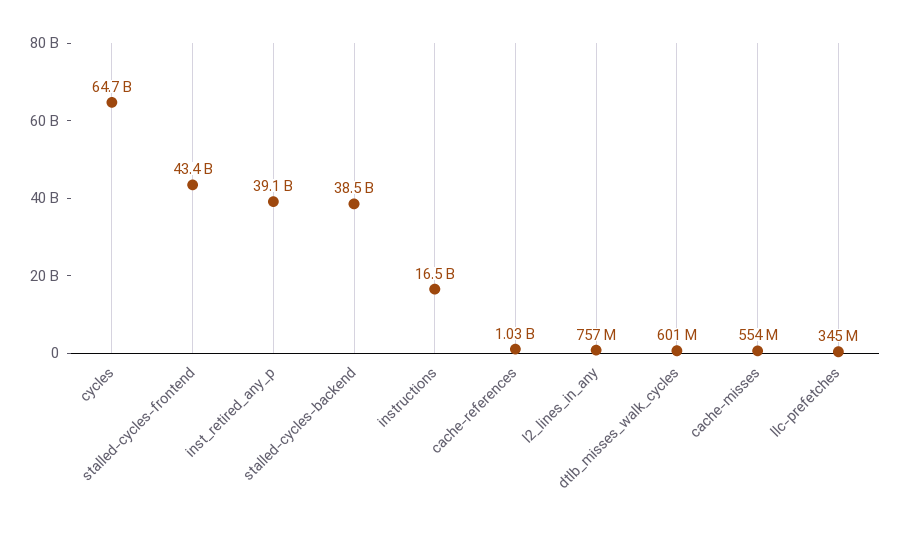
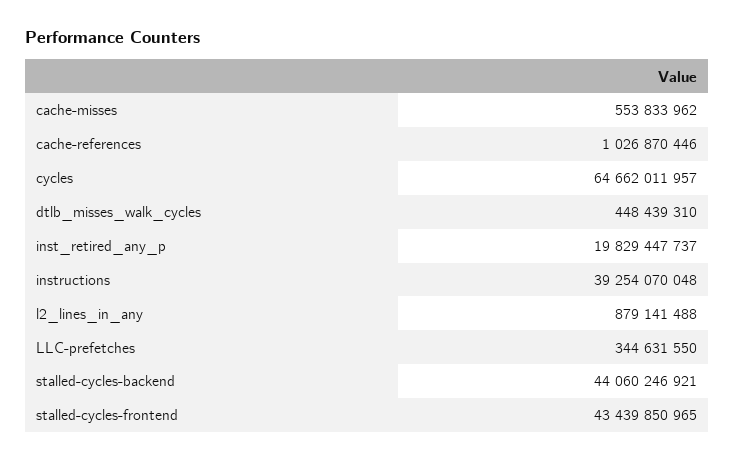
inst_retired_any_p: 39100000000 -> 19829447737
stalled-cycles-backend: 38500000000 -> 44060246921
instructions: 16500000000 -> 39254070048
l2_lines_in_any: 757000000 -> 879141488
dtlb_misses_walk_cycles: 601000000 -> 448439310

